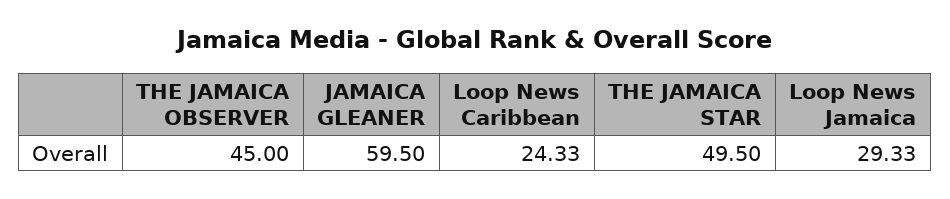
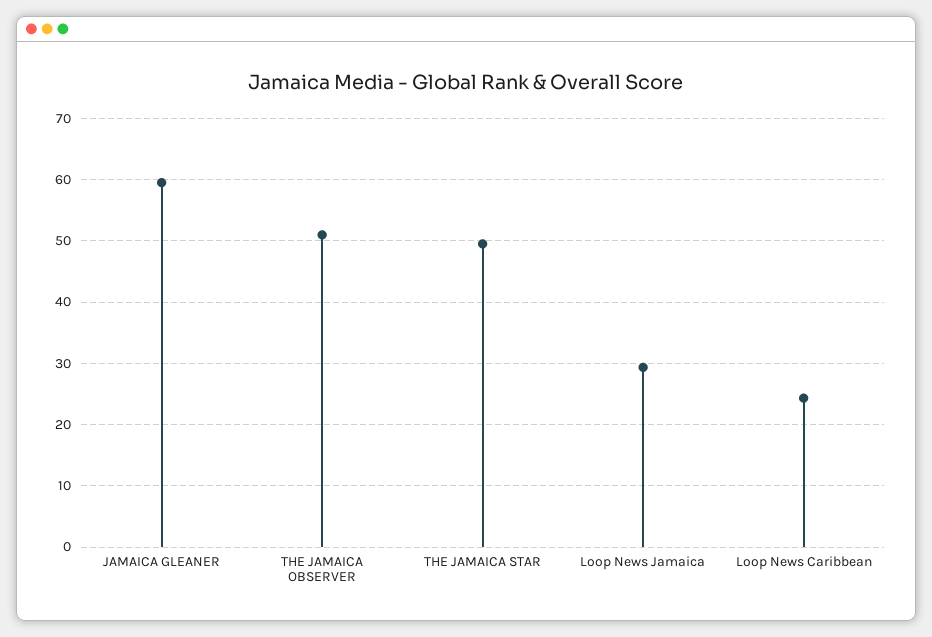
THE JAMAICA OBSERVER: 45 -> 51

